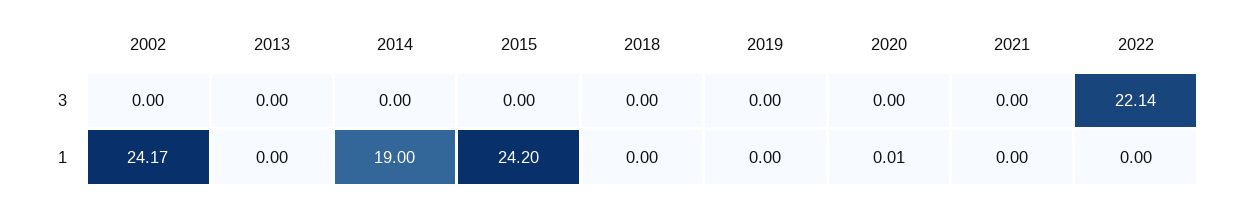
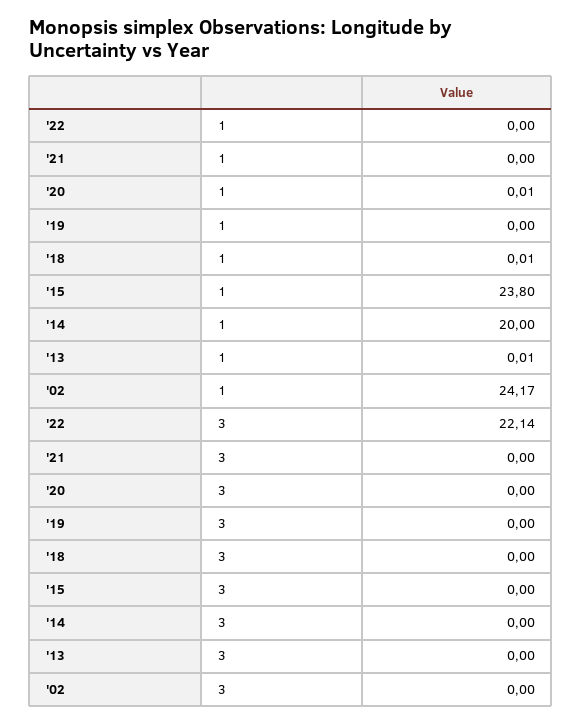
2013, 1: 0 -> 0.01
2014, 1: 19 -> 20
2015, 1: 24.2 -> 23.8
2018, 1: 0 -> 0.01

